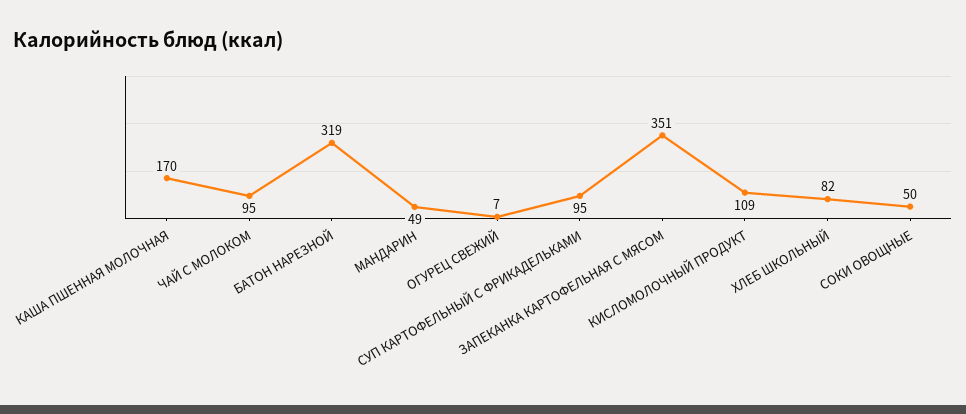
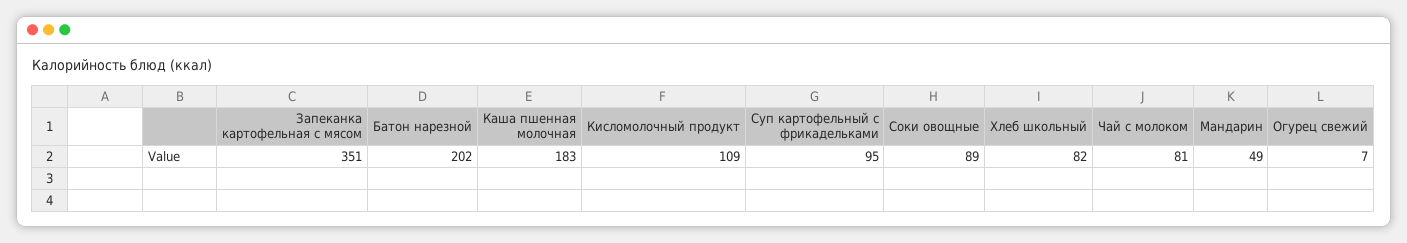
КАША ПШЕННАЯ МОЛОЧНАЯ: 170 -> 183
ЧАЙ С МОЛОКОМ: 95 -> 81
БАТОН НАРЕЗНОЙ: 319 -> 202
СОКИ ОВОЩНЫЕ: 50 -> 89

